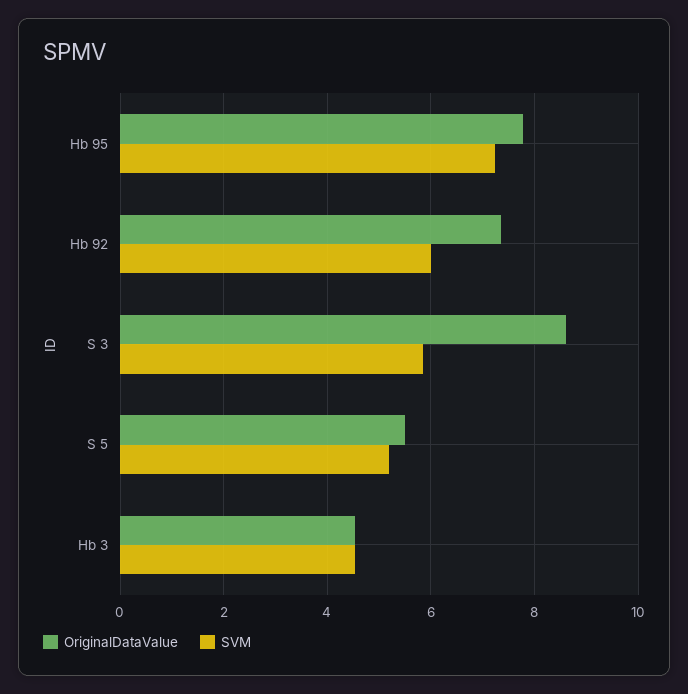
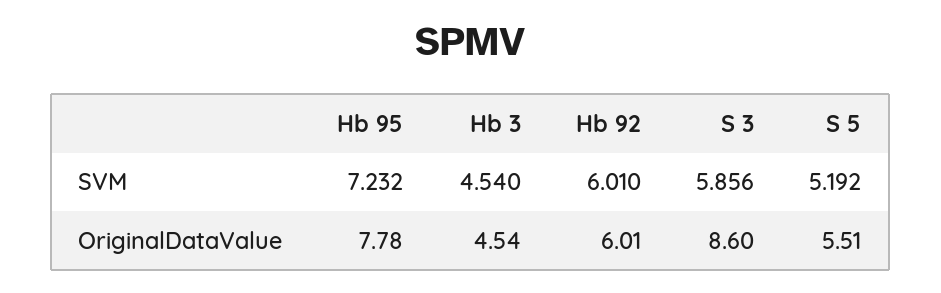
OriginalDataValue, Hb 92: 7.4 -> 6.01

